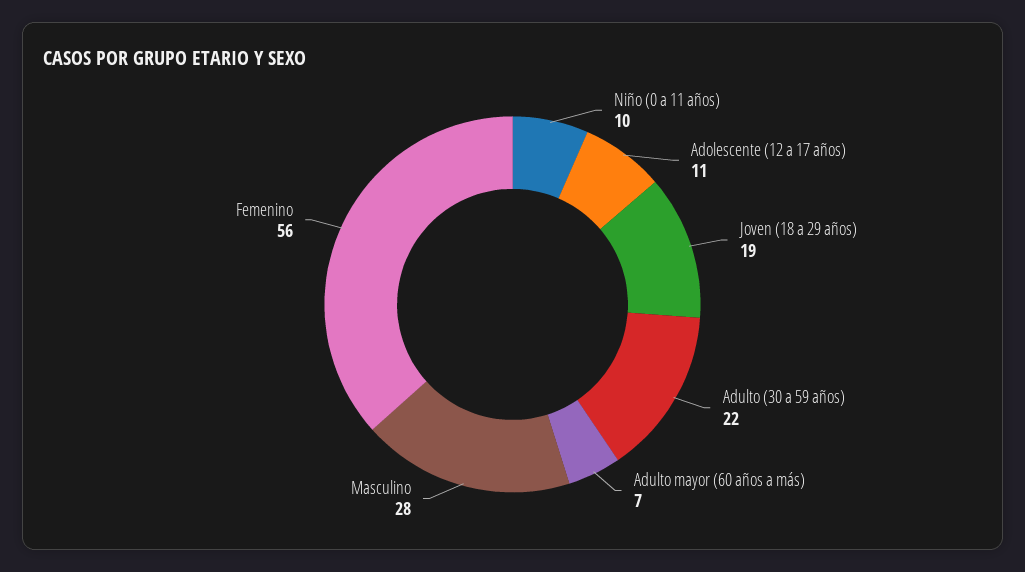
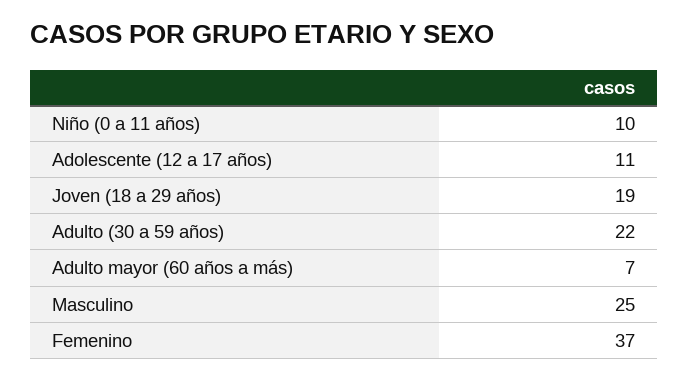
Masculino: 28 -> 25
Femenino: 56 -> 37

